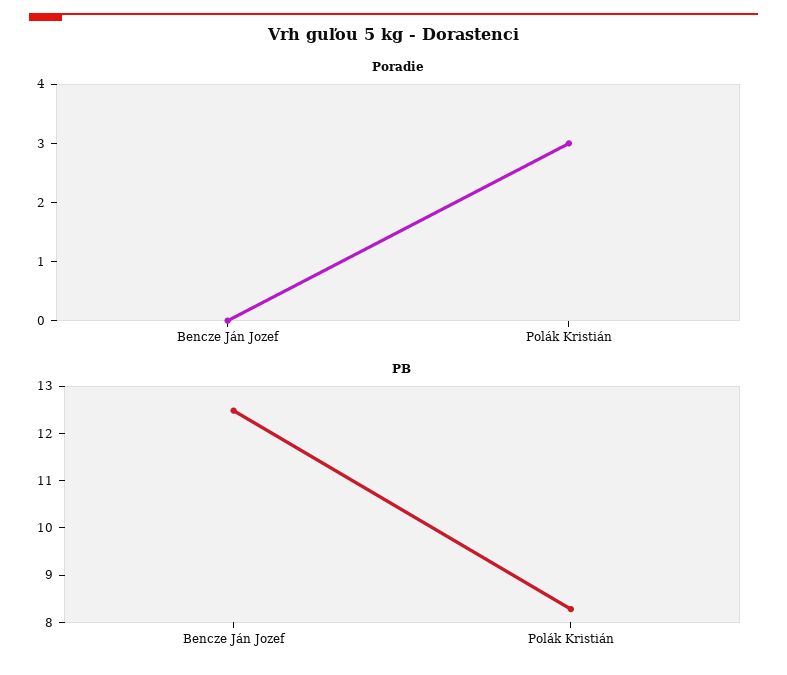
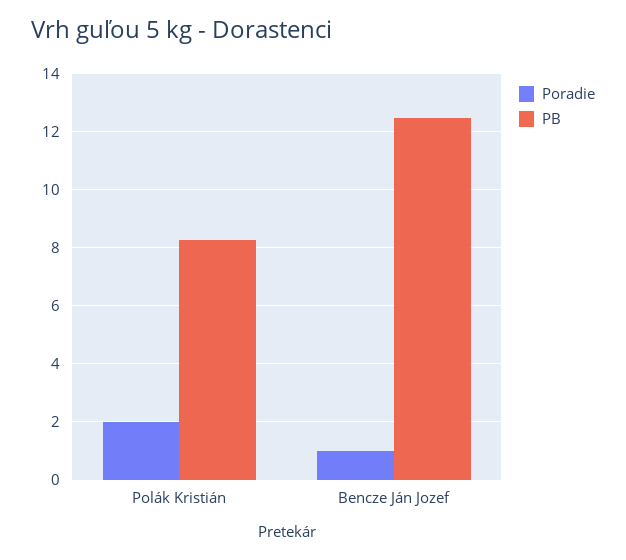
Poradie, Bencze Ján Jozef: 0 -> 1
Poradie, Polák Kristián: 3 -> 2

